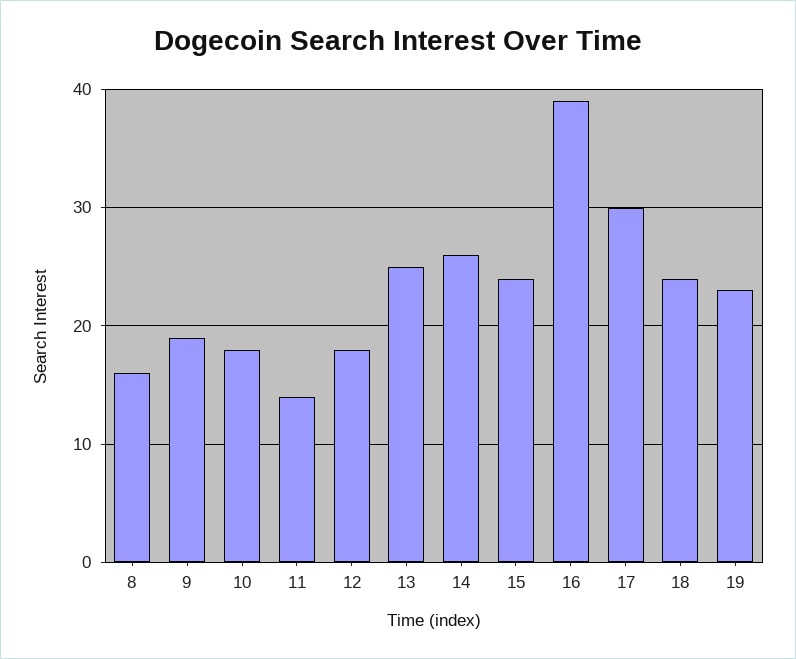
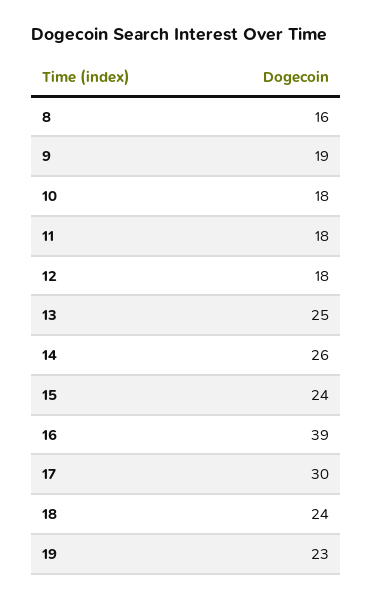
11: 14 -> 18

